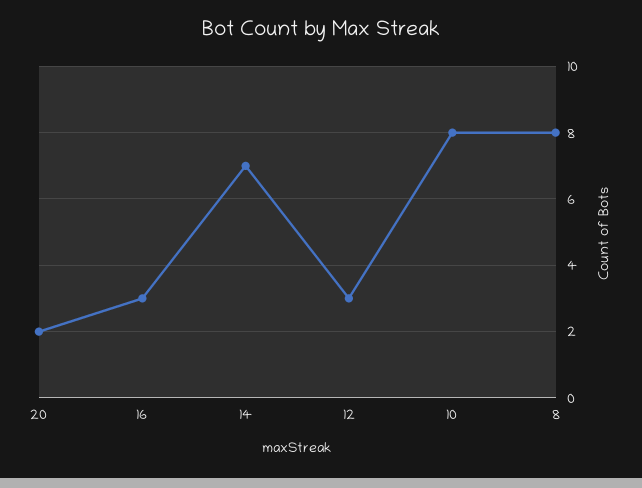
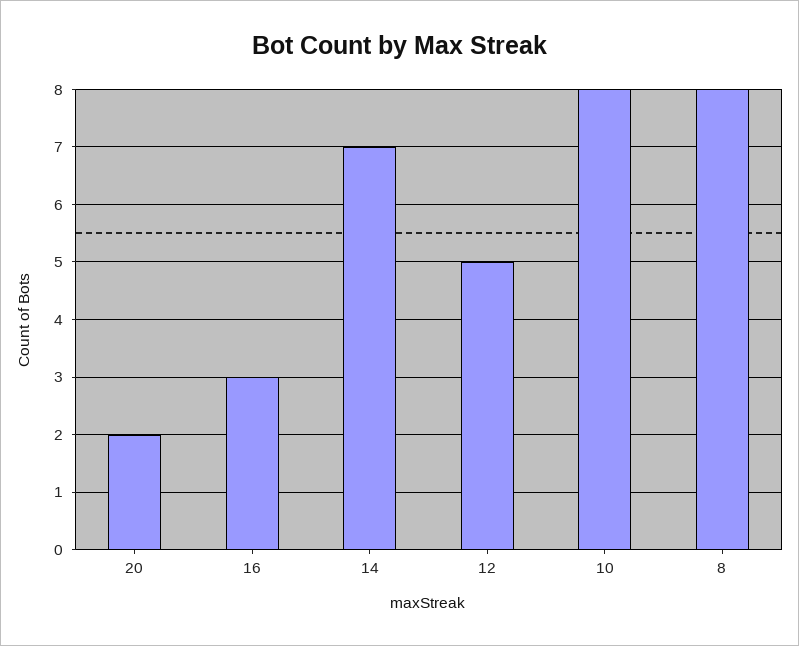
12: 3 -> 5

